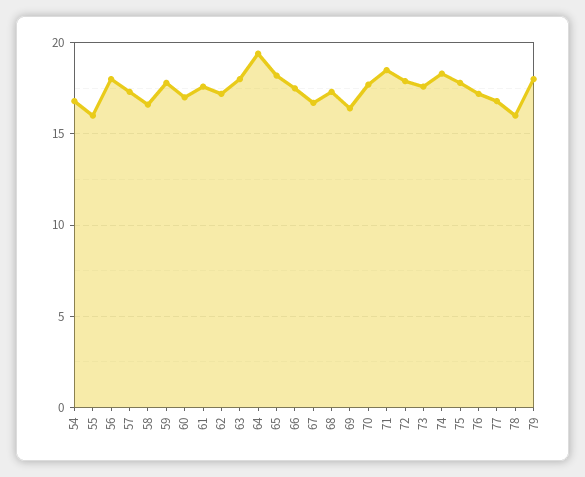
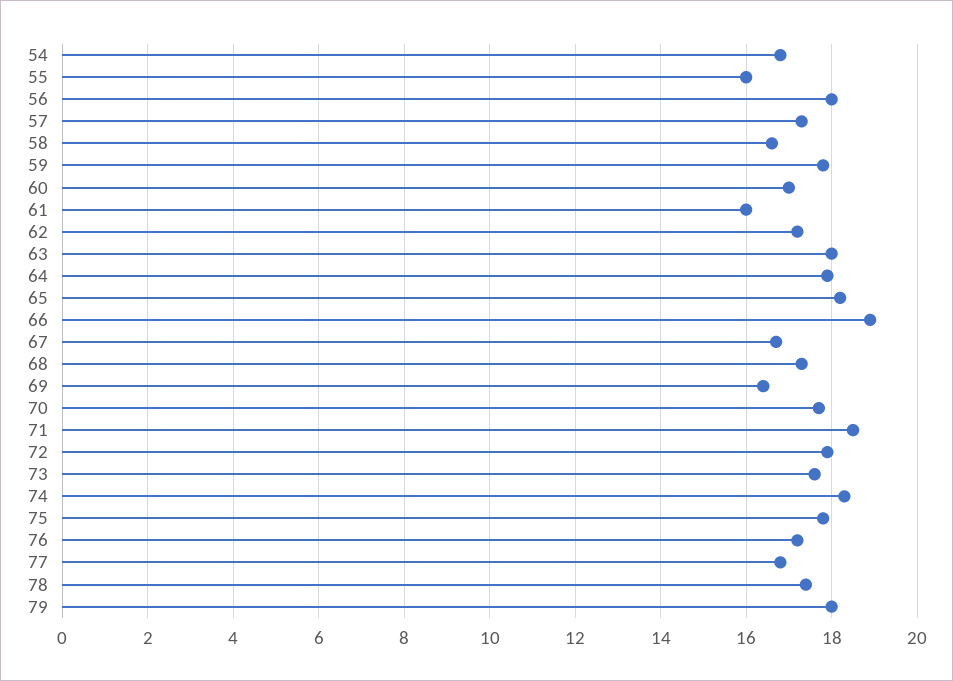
61: 17.5 -> 16
64: 19.5 -> 18
66: 17.5 -> 19
78: 16 -> 17.5

